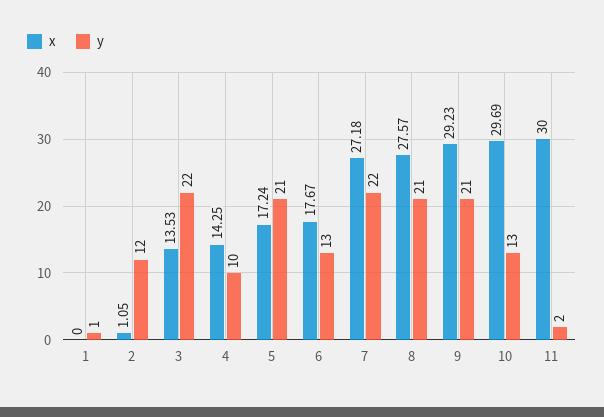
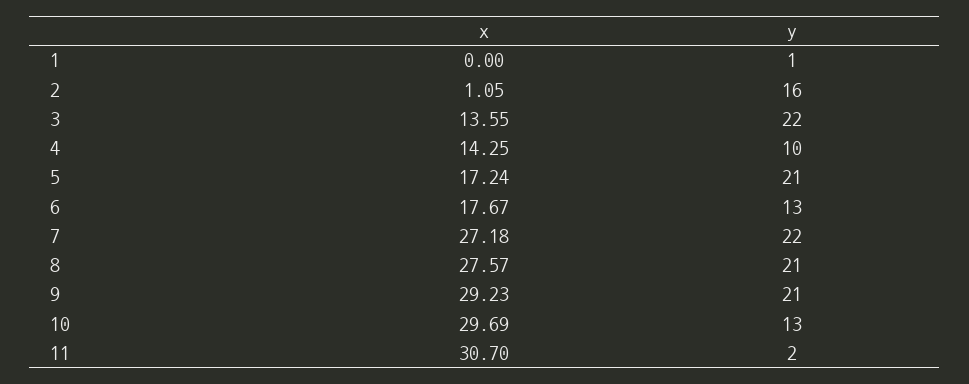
y, 2: 12 -> 16
x, 3: 13.53 -> 13.55
x, 11: 30 -> 30.7

